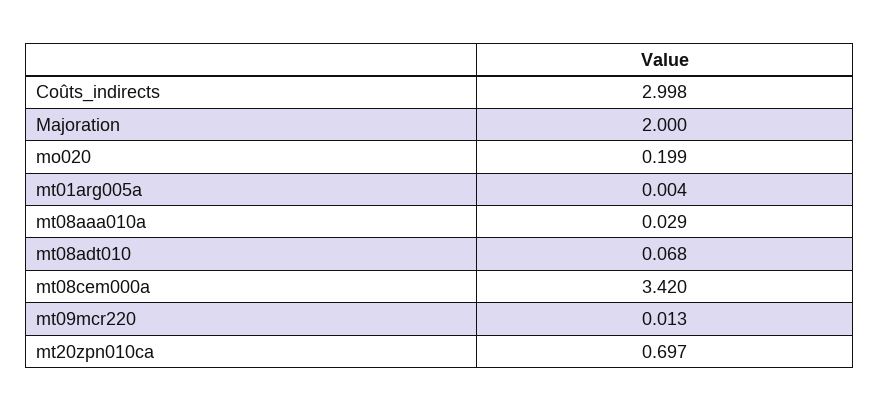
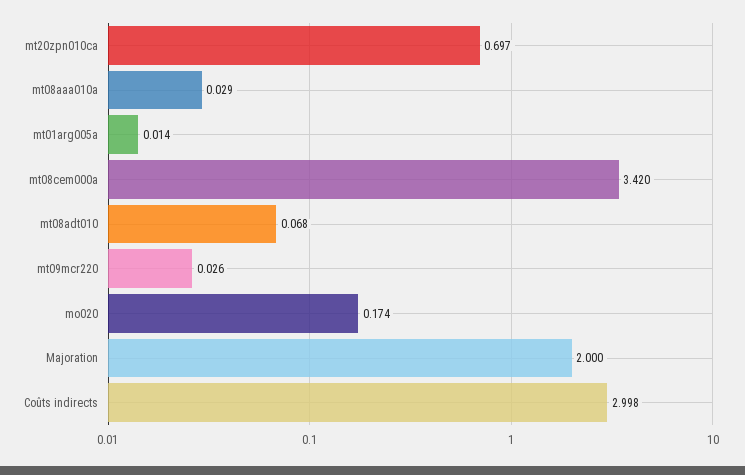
mo020: 0.199 -> 0.174
mt01arg005a: 0.004 -> 0.014
mt09mcr220: 0.013 -> 0.026

